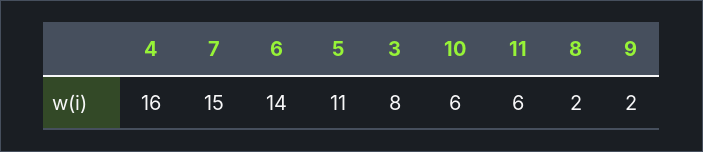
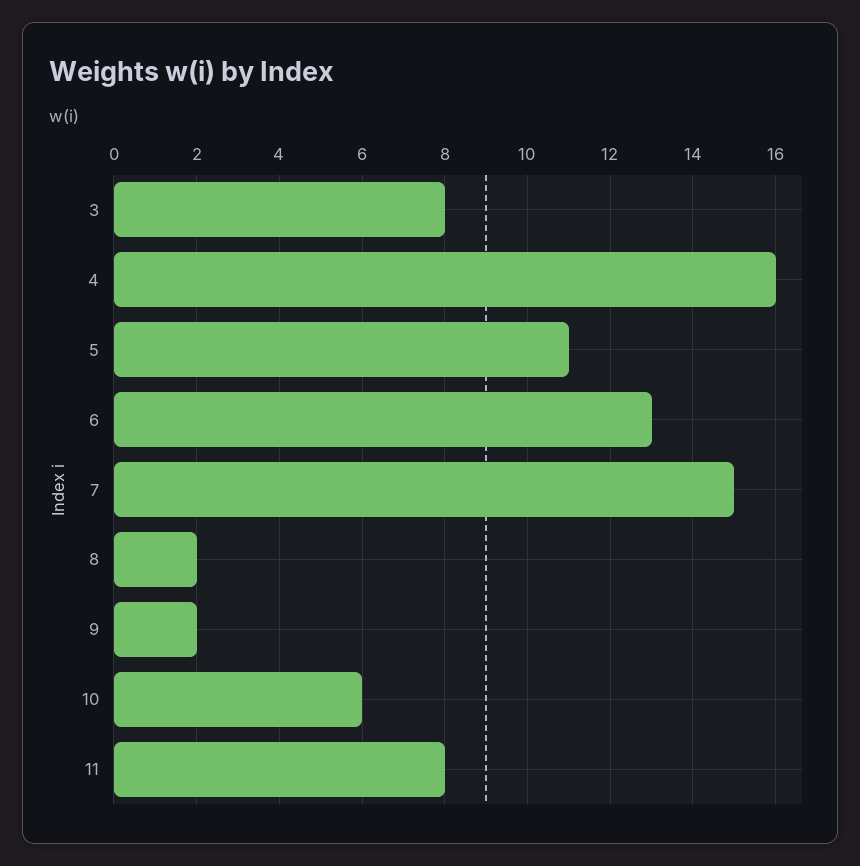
6: 14 -> 13
11: 6 -> 8

